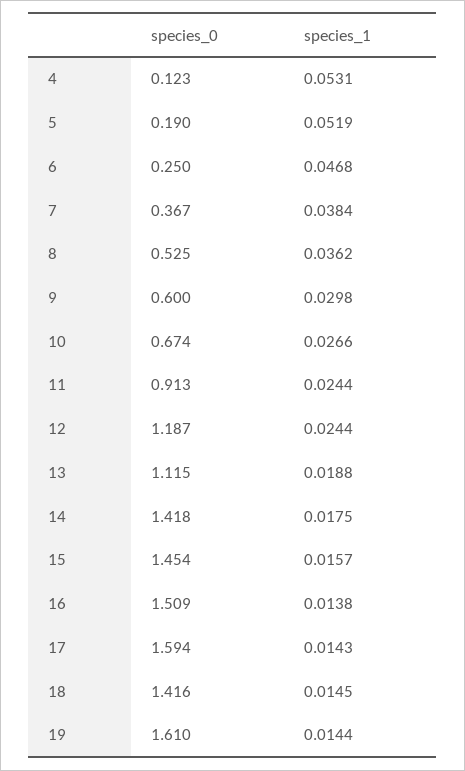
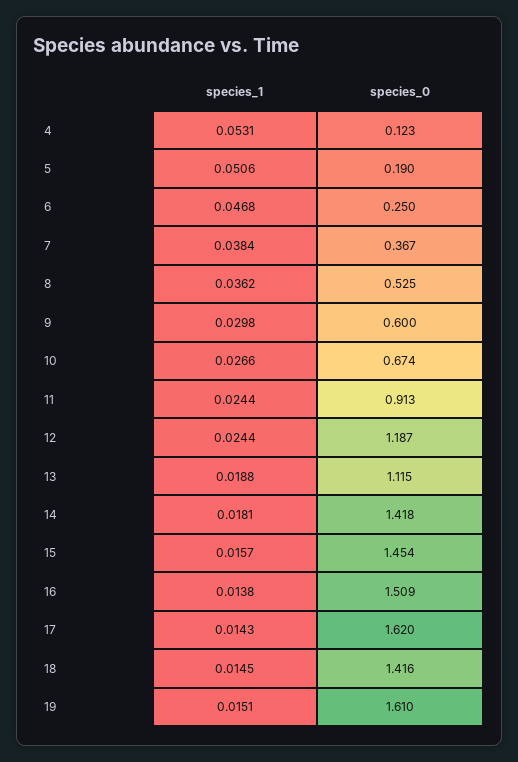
species_1, 5: 0.0519 -> 0.0506
species_1, 14: 0.0175 -> 0.0181
species_0, 17: 1.594 -> 1.62
species_1, 19: 0.0144 -> 0.0151

